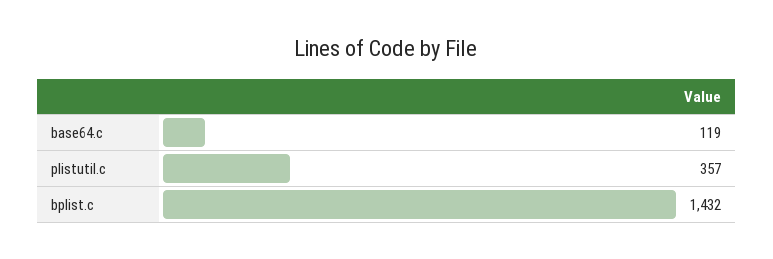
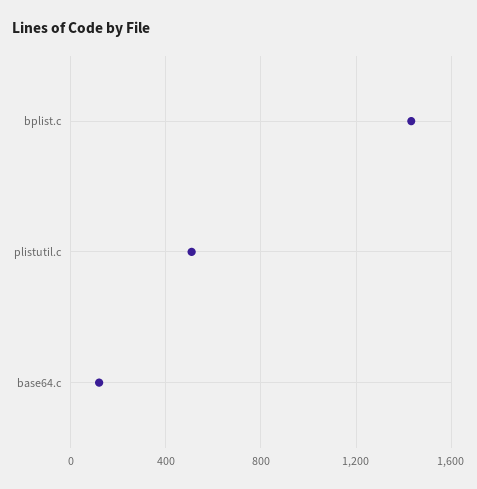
plistutil.c: 357 -> 500

